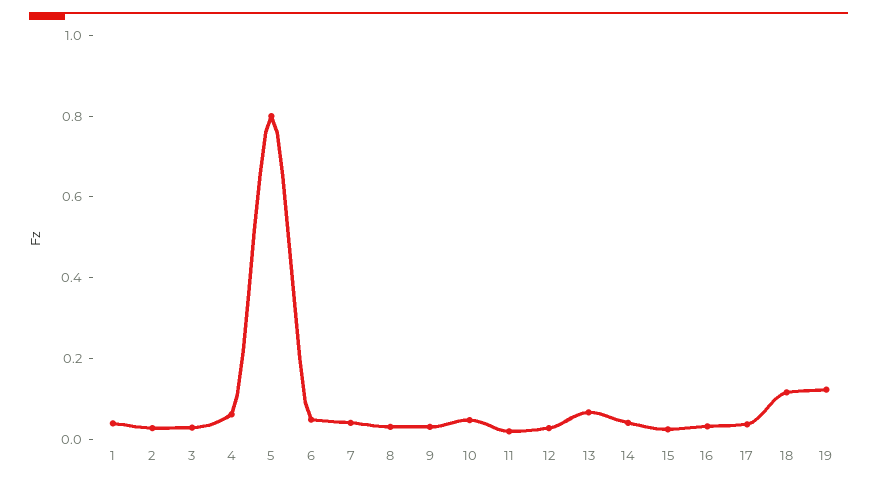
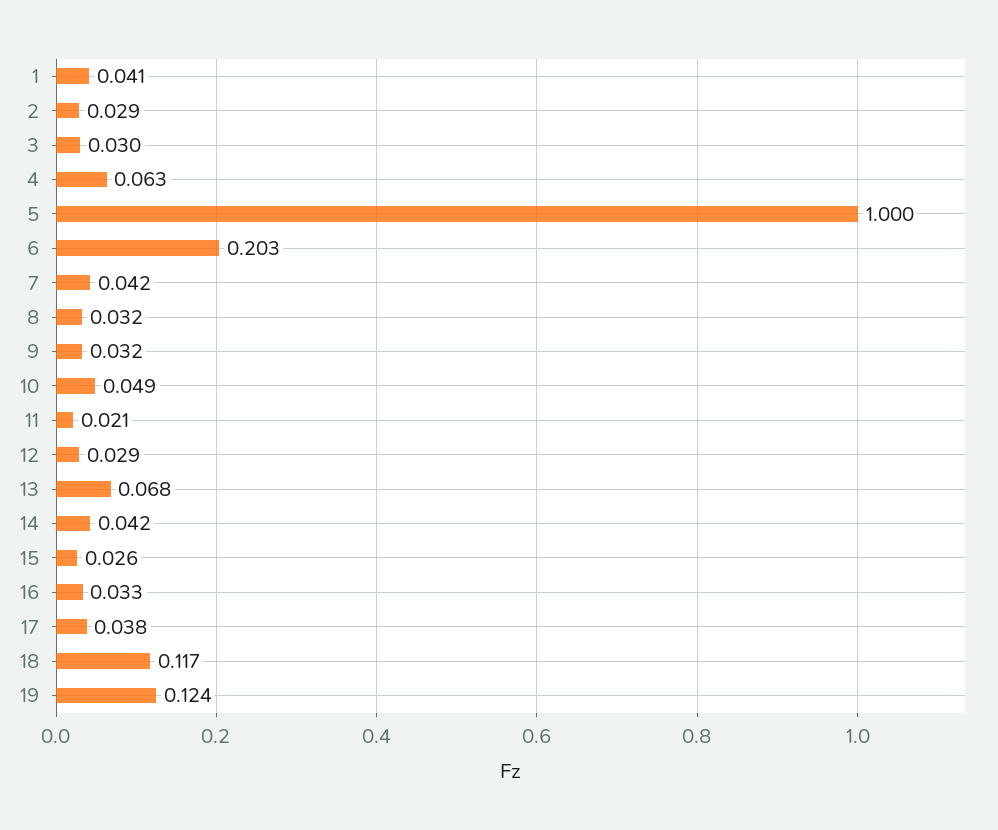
5: 0.8 -> 1
6: 0.05 -> 0.203

